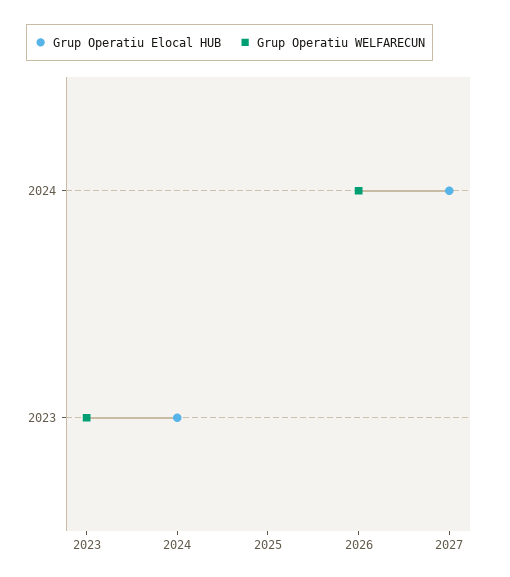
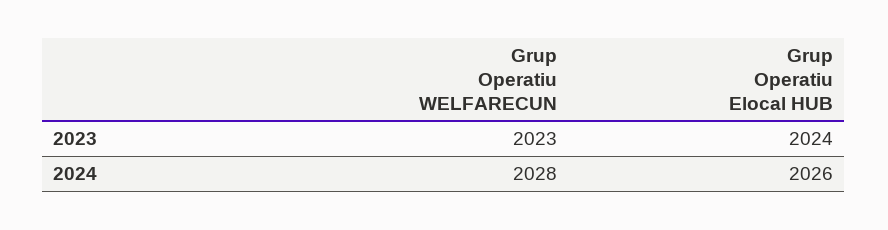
Grup Operatiu Elocal HUB, 2024: 2027 -> 2026
Grup Operatiu WELFARECUN, 2024: 2026 -> 2028

